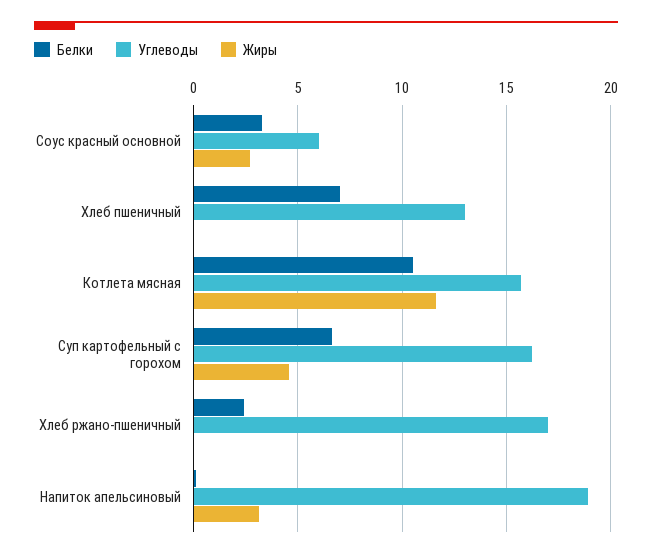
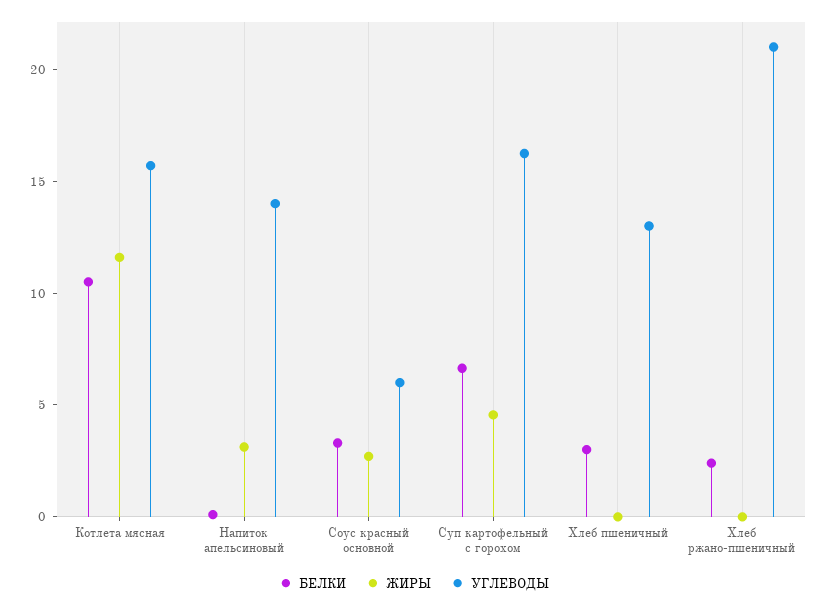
Белки, Хлеб пшеничный: 7 -> 3
Углеводы, Хлеб ржано-пшеничный: 17 -> 21
Углеводы, Напиток апельсиновый: 19 -> 14

